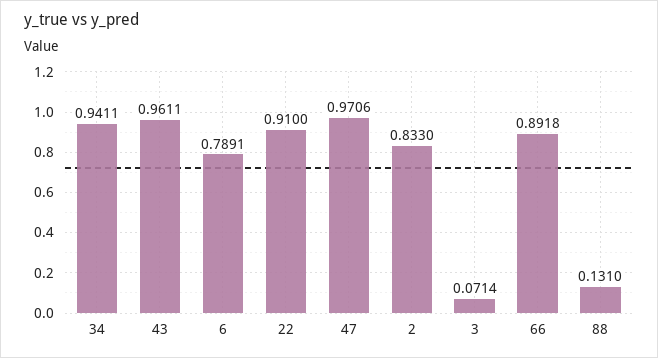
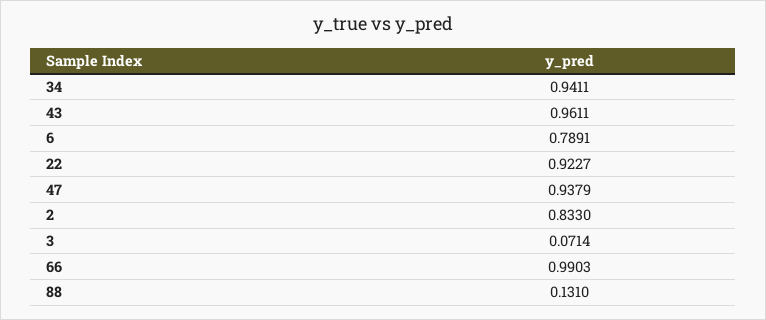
22: 0.91 -> 0.9227
47: 0.9706 -> 0.9379
66: 0.8918 -> 0.9903

